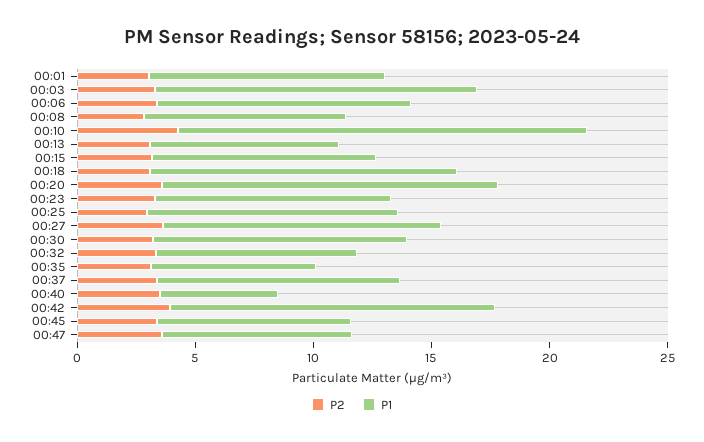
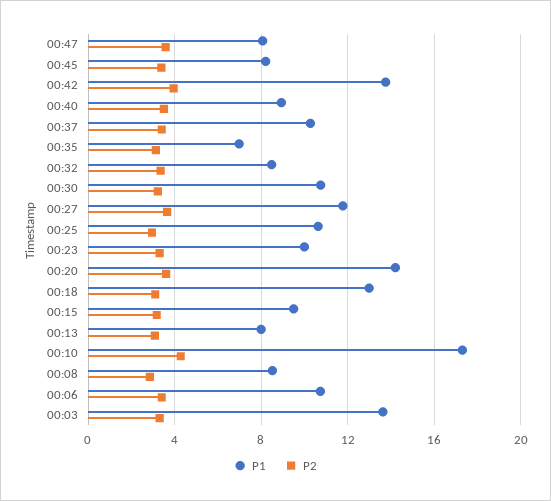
P2, 00:01: 3 -> none
P1, 00:01: 10 -> none
P1, 00:40: 5 -> 9

